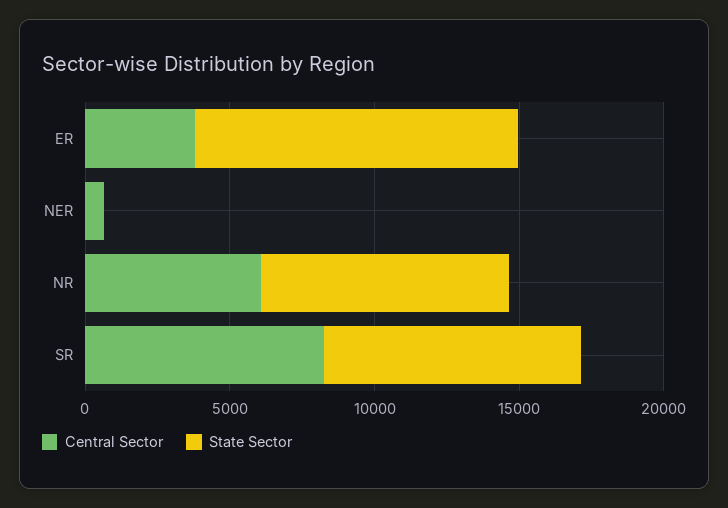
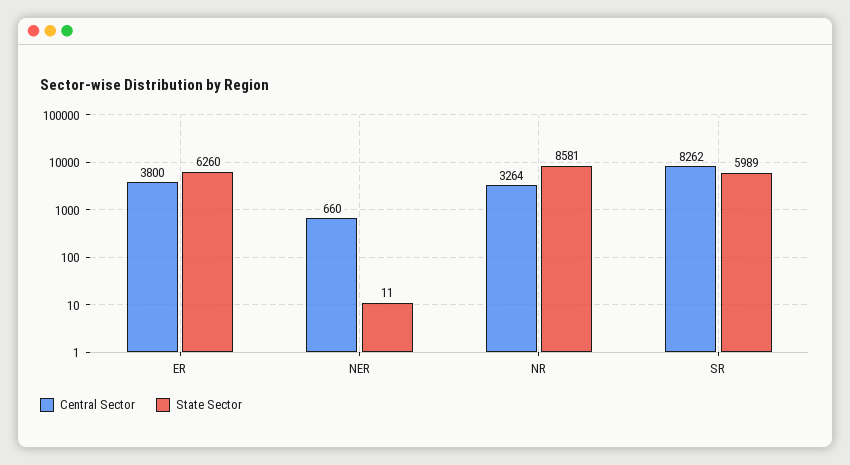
State Sector, ER: 11000 -> 6260
Central Sector, NR: 6000 -> 3264
State Sector, SR: 9000 -> 5989

